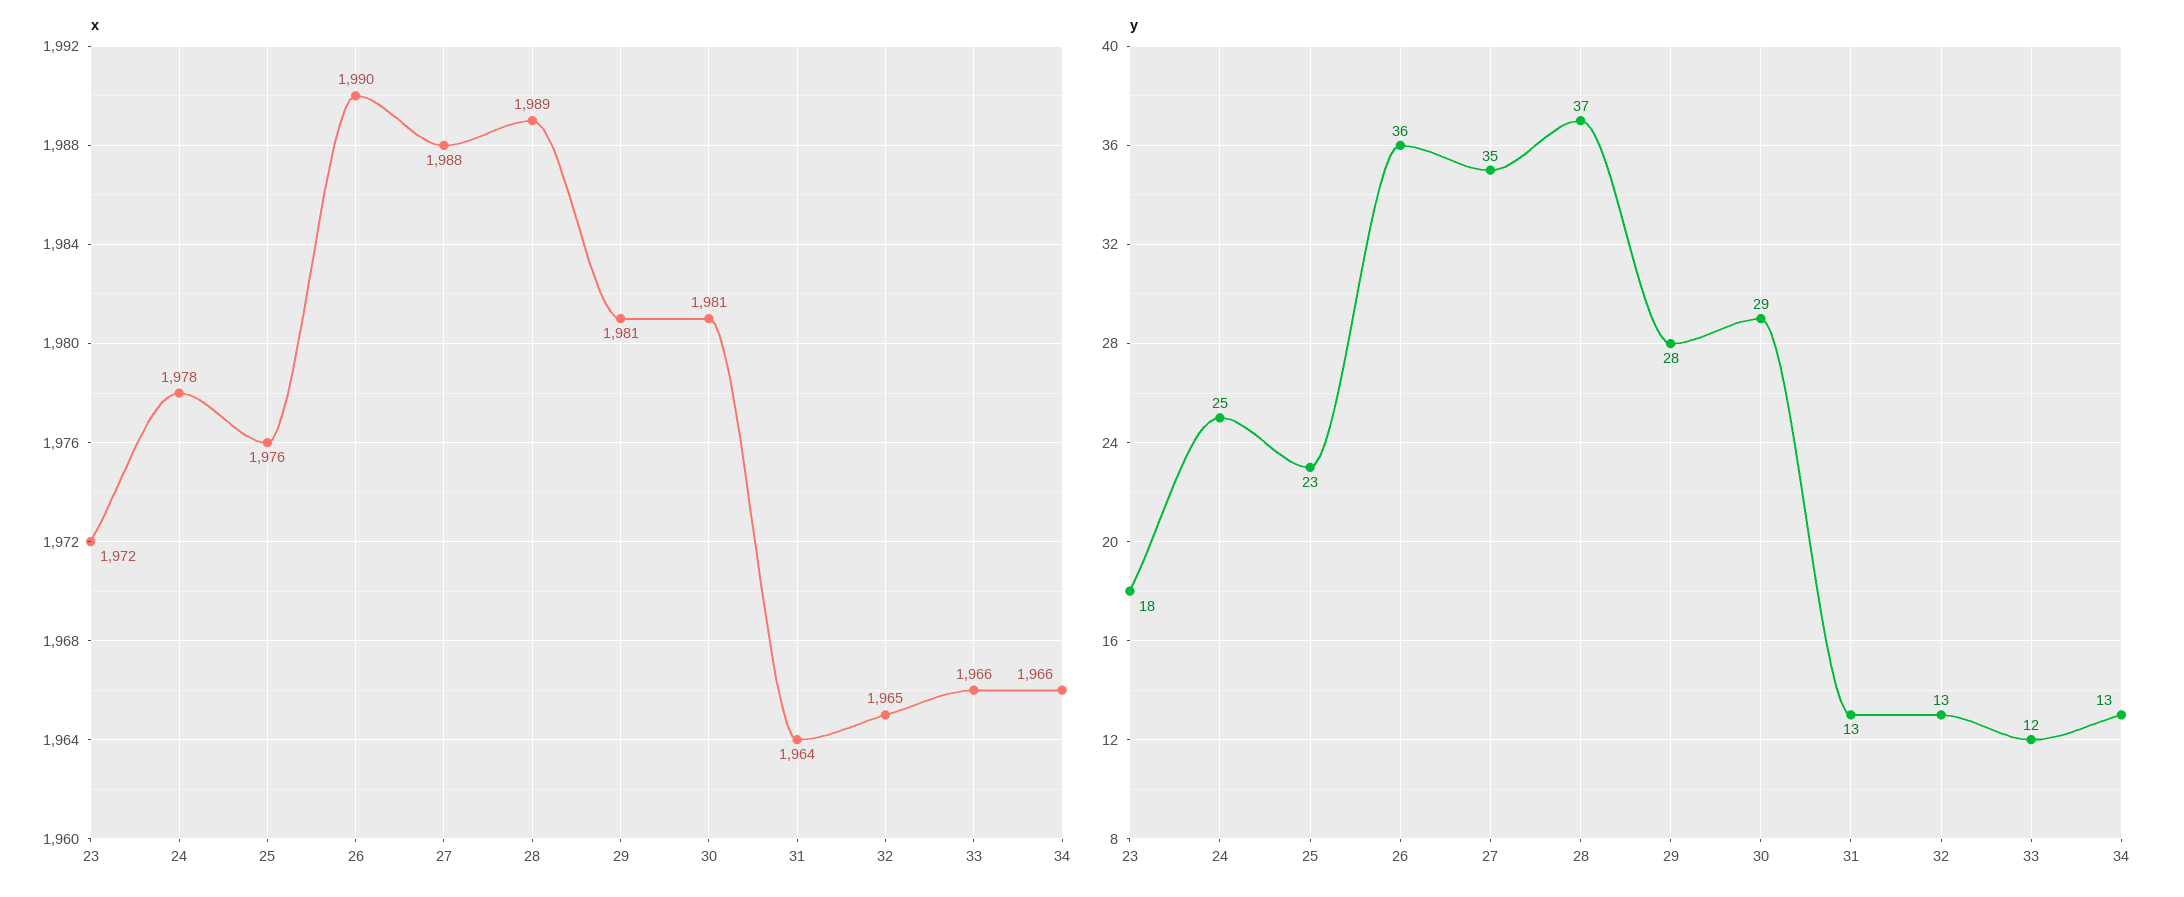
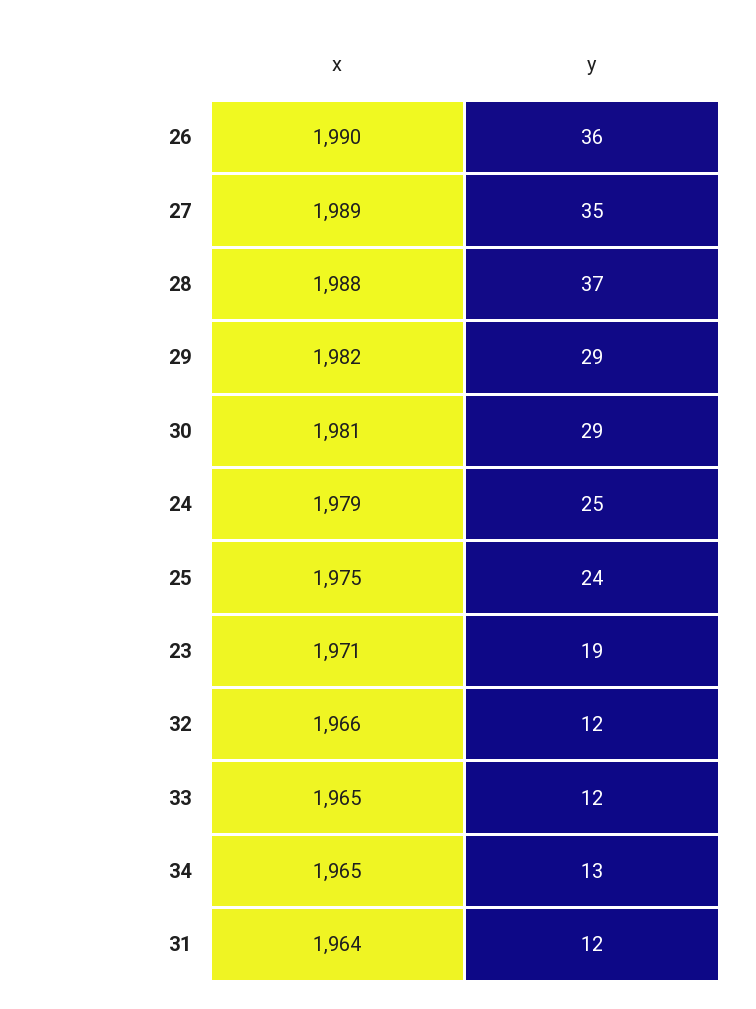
x, 23: 1972 -> 1971
x, 24: 1978 -> 1979
x, 25: 1976 -> 1975
x, 27: 1988 -> 1989
x, 28: 1989 -> 1988
x, 29: 1981 -> 1982
x, 32: 1965 -> 1966
x, 33: 1966 -> 1965
x, 34: 1966 -> 1965
y, 23: 18 -> 19
y, 25: 23 -> 24
y, 29: 28 -> 29
y, 31: 13 -> 12
y, 32: 13 -> 12

